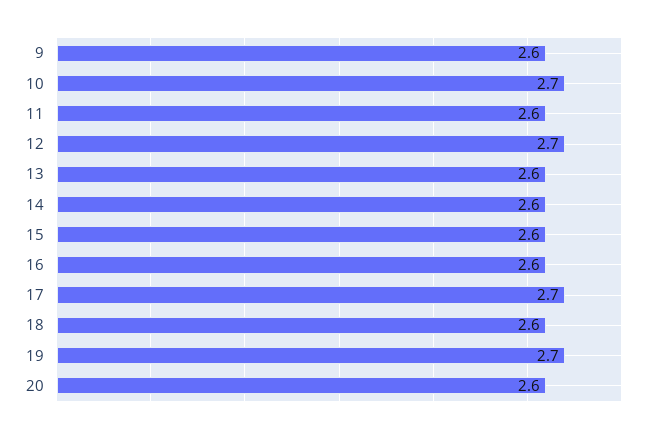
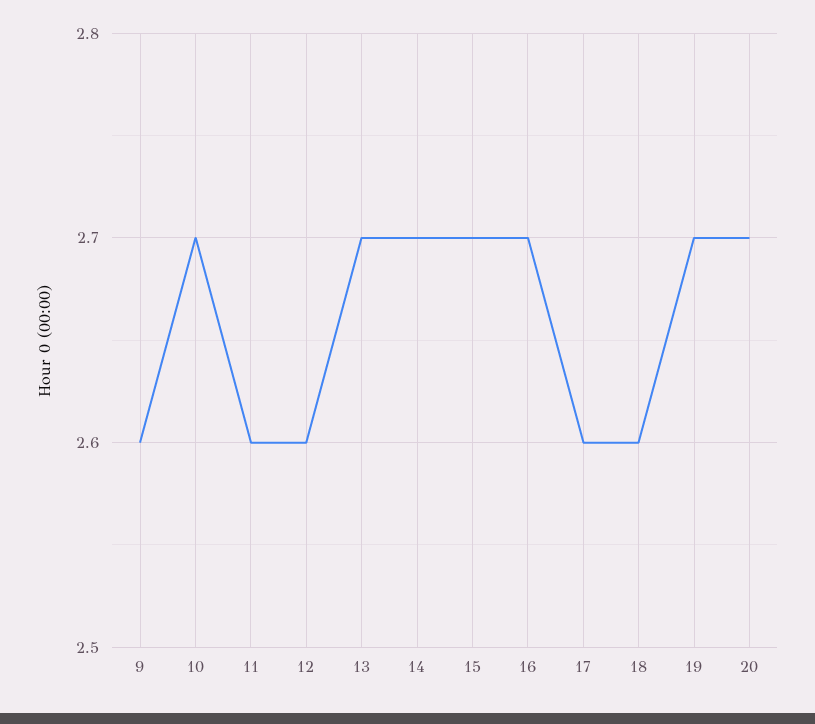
12: 2.7 -> 2.6
13: 2.6 -> 2.7
14: 2.6 -> 2.7
15: 2.6 -> 2.7
16: 2.6 -> 2.7
17: 2.7 -> 2.6
20: 2.6 -> 2.7

